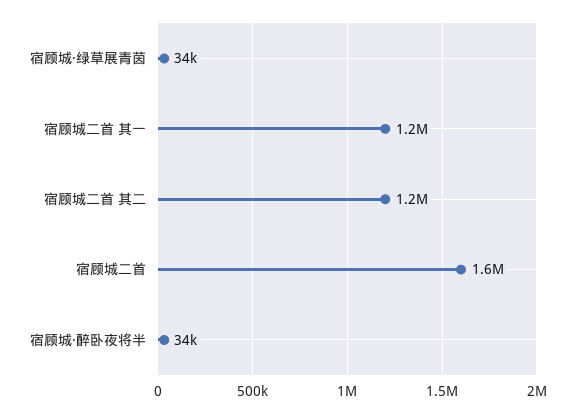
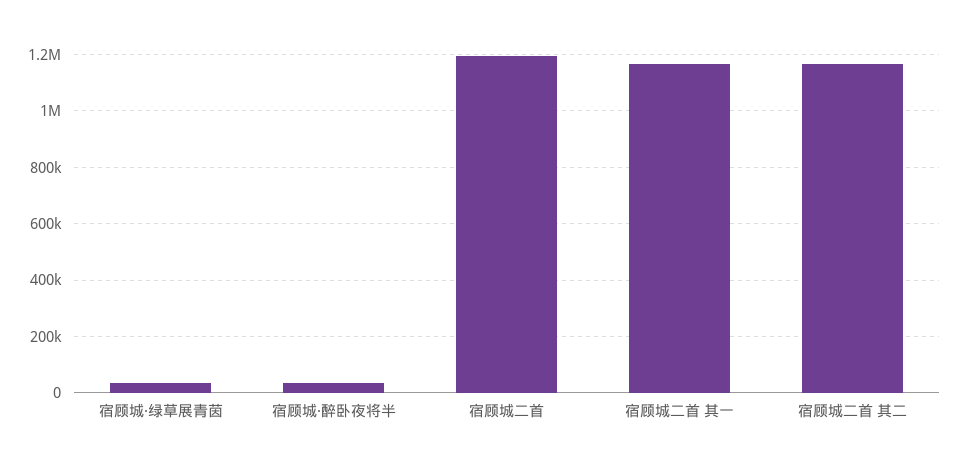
宿顾城二首: 1600000 -> 1200000

